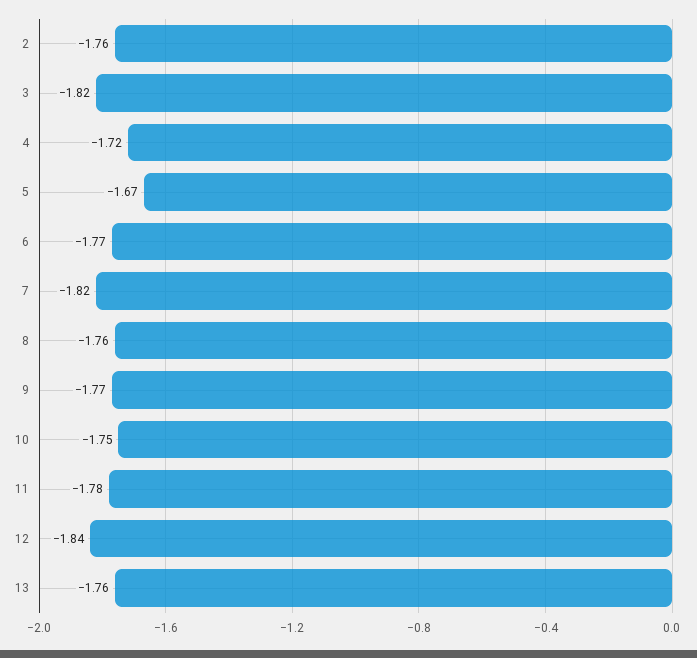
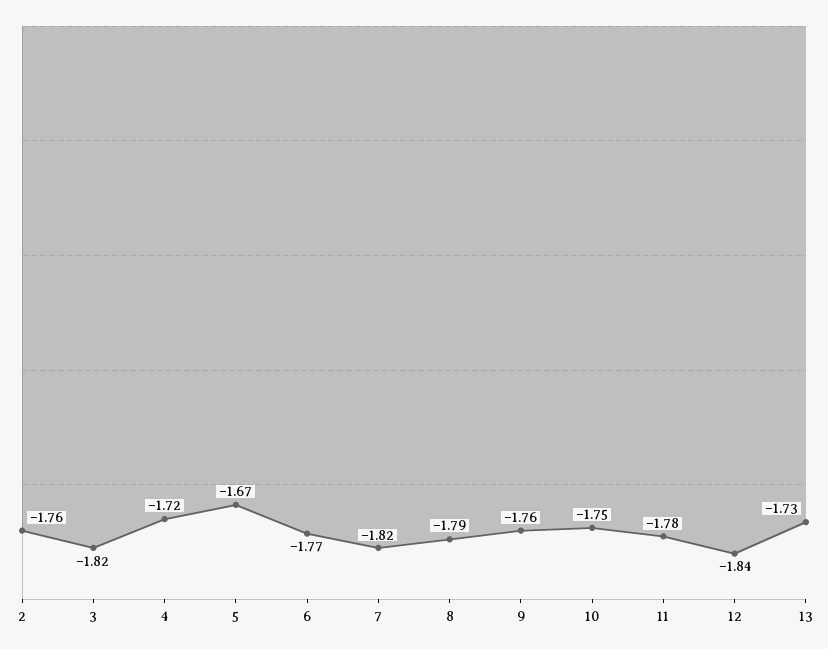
8: -1.76 -> -1.79
9: -1.77 -> -1.76
13: -1.76 -> -1.73

